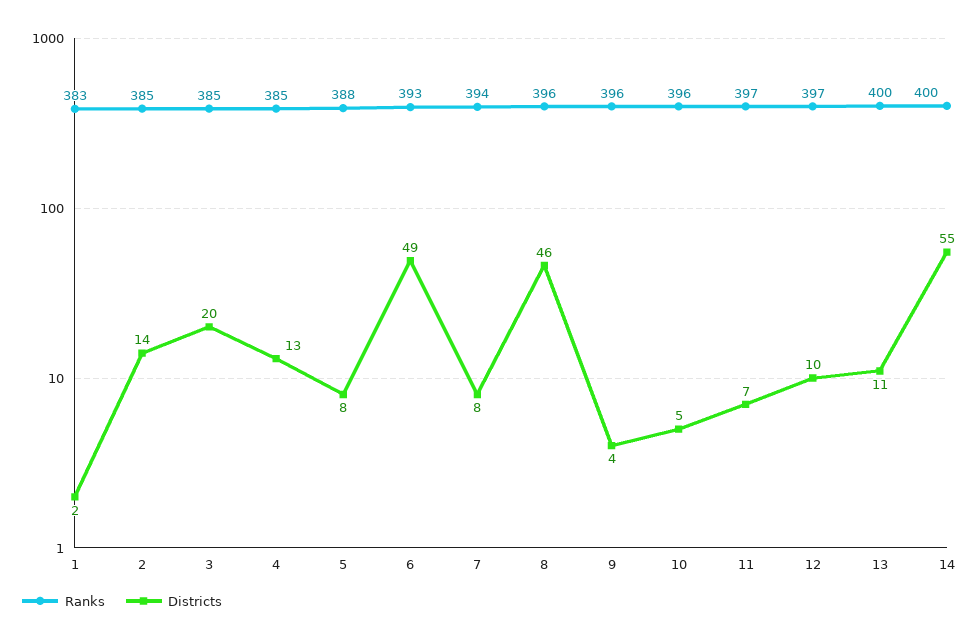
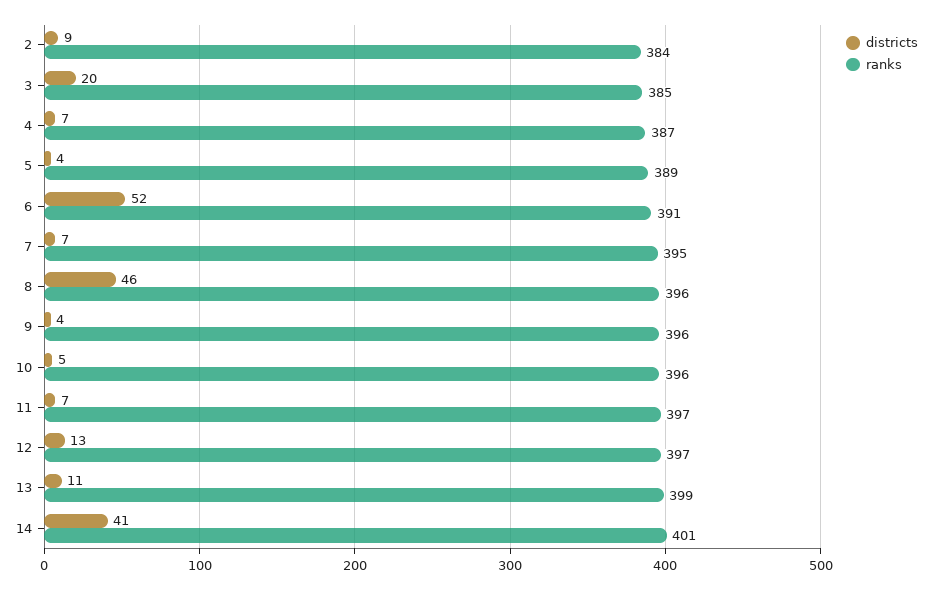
Ranks, 1: 383 -> none
Districts, 1: 2 -> none
Ranks, 2: 385 -> 384
Districts, 2: 14 -> 9
Ranks, 4: 385 -> 387
Districts, 4: 13 -> 7
Ranks, 5: 388 -> 389
Districts, 5: 8 -> 4
Ranks, 6: 393 -> 391
Districts, 6: 49 -> 52
Ranks, 7: 394 -> 395
Districts, 7: 8 -> 7
Districts, 12: 10 -> 13
Ranks, 13: 400 -> 399
Ranks, 14: 400 -> 401
Districts, 14: 55 -> 41

